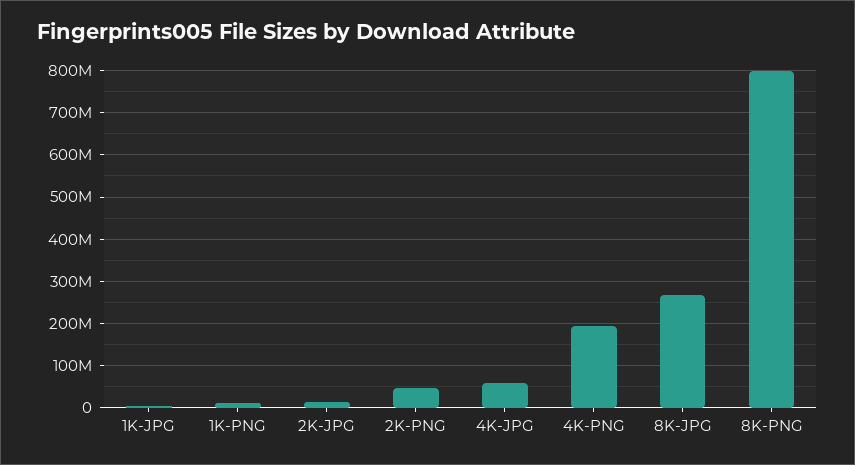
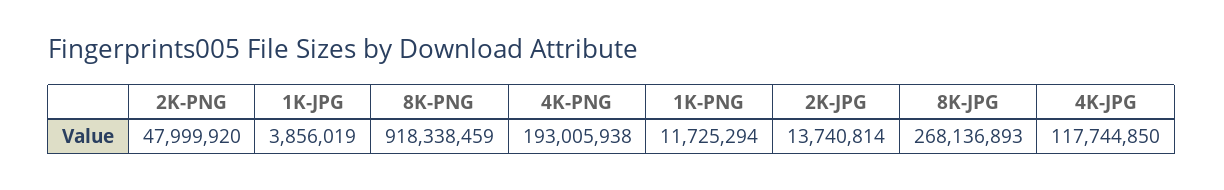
4K-JPG: 60000000 -> 117744850
8K-PNG: 800000000 -> 918338459

